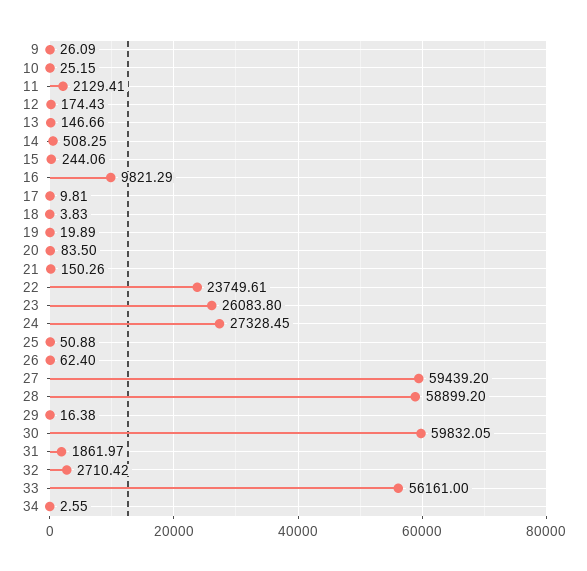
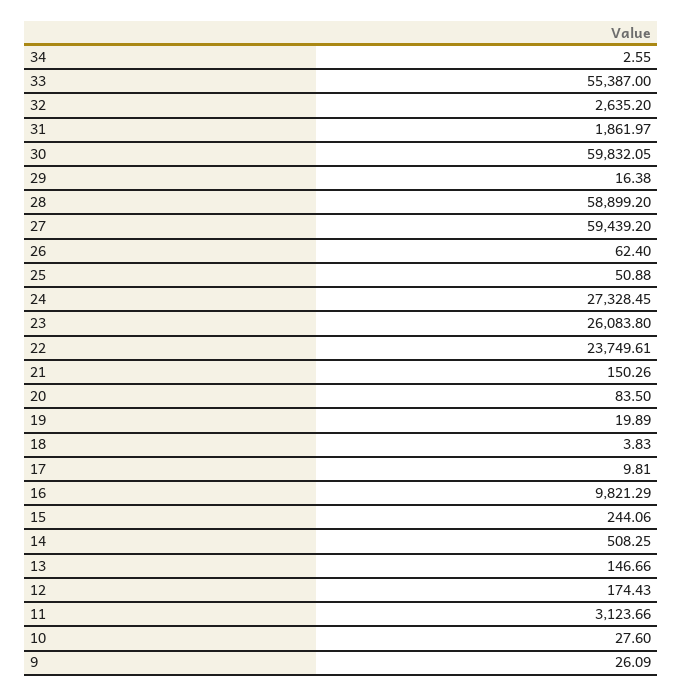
10: 25.15 -> 27.6
11: 2129.41 -> 3123.66
32: 2710.42 -> 2635.2
33: 56161 -> 55387

